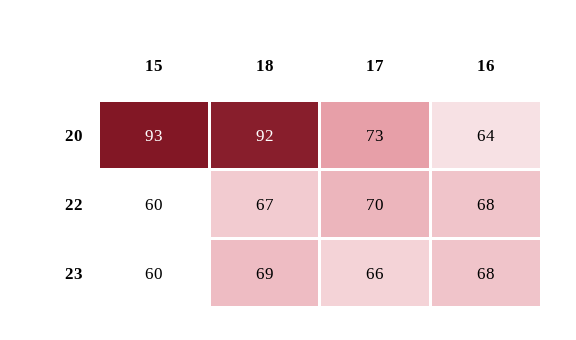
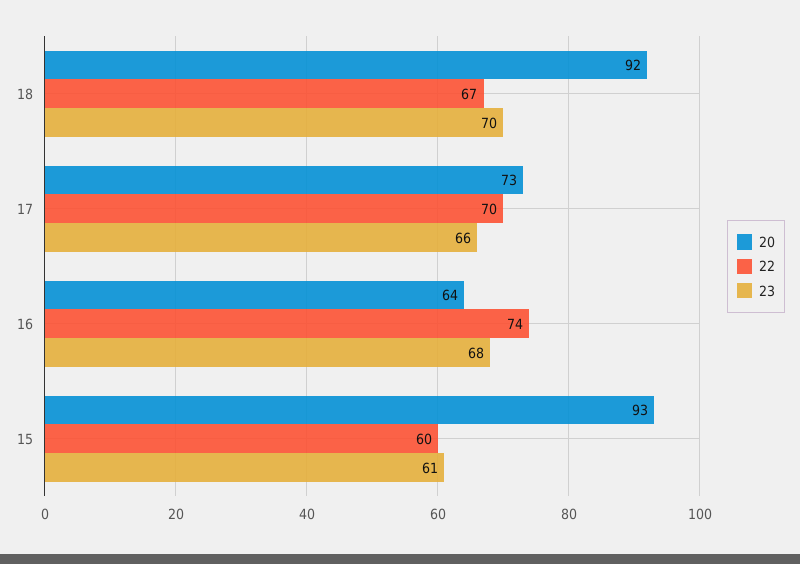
22, 16: 68 -> 74
23, 15: 60 -> 61
23, 18: 69 -> 70

